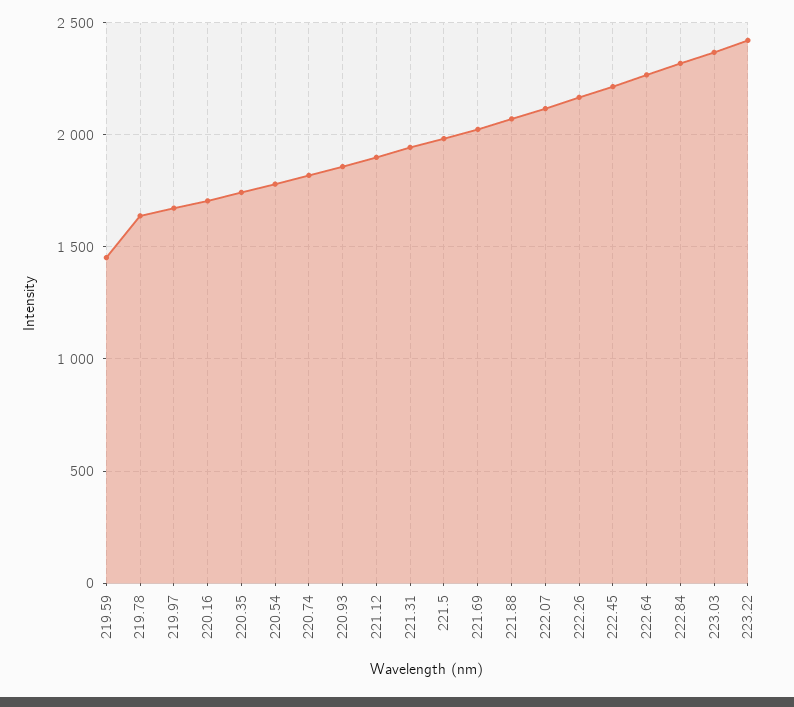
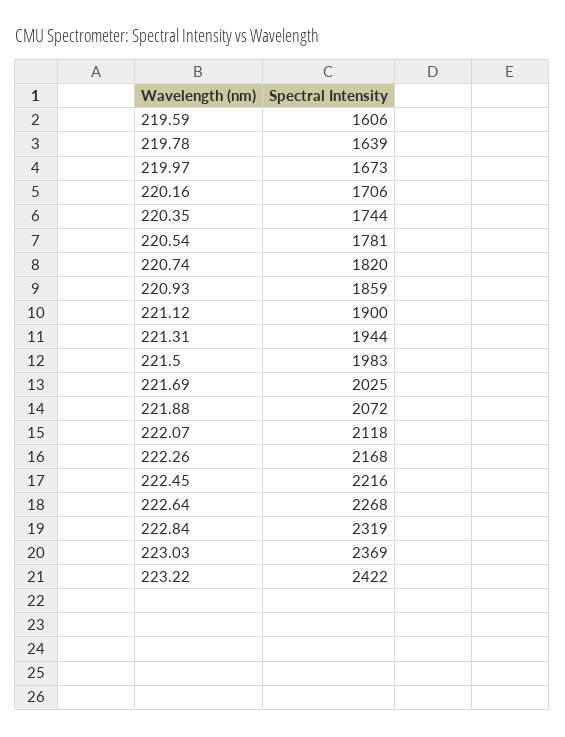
219.59: 1450 -> 1606

